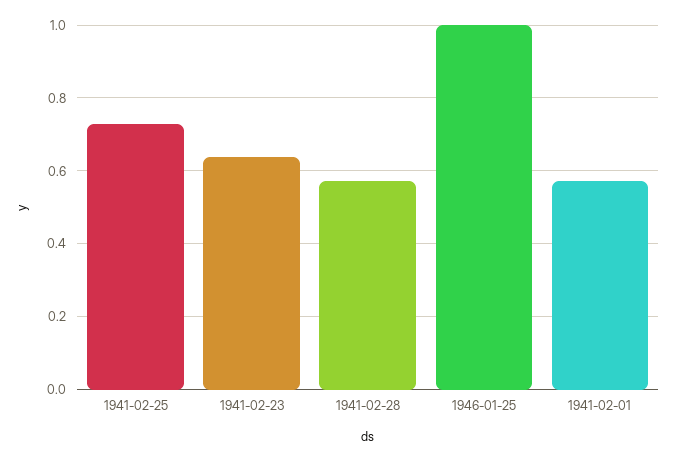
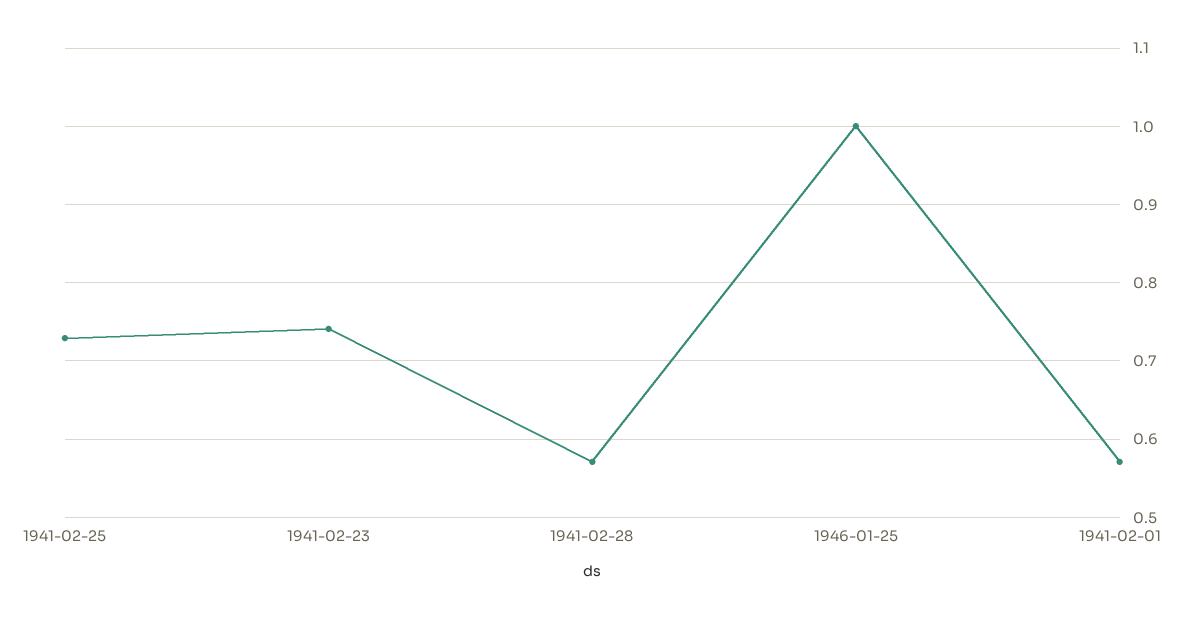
1941-02-23: 0.64 -> 0.74

